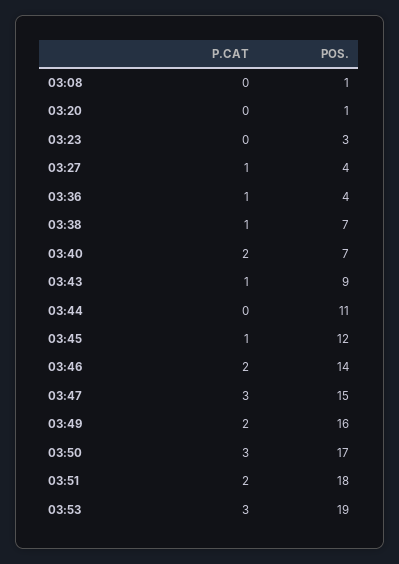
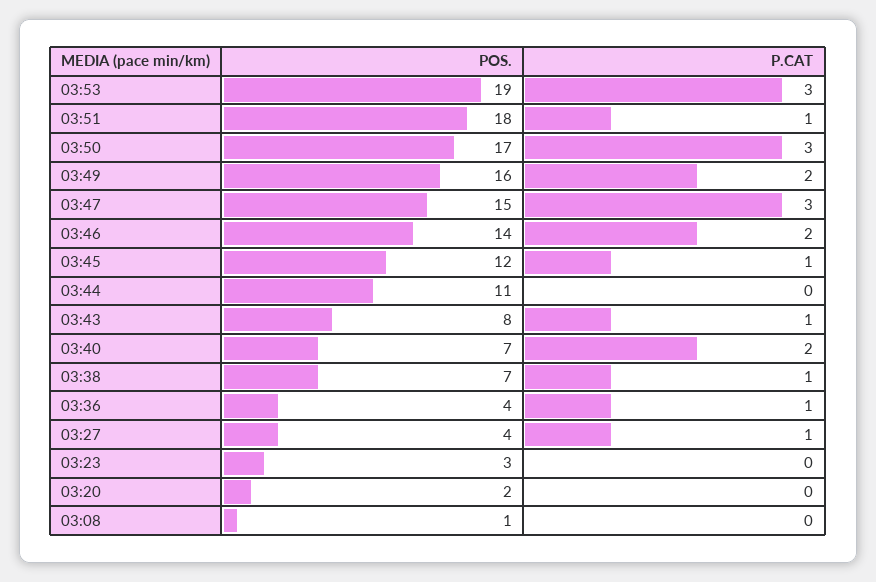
POS., 03:20: 1 -> 2
POS., 03:43: 9 -> 8
P.CAT, 03:51: 2 -> 1

